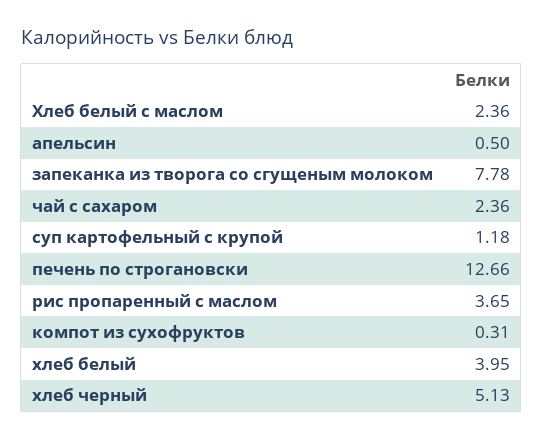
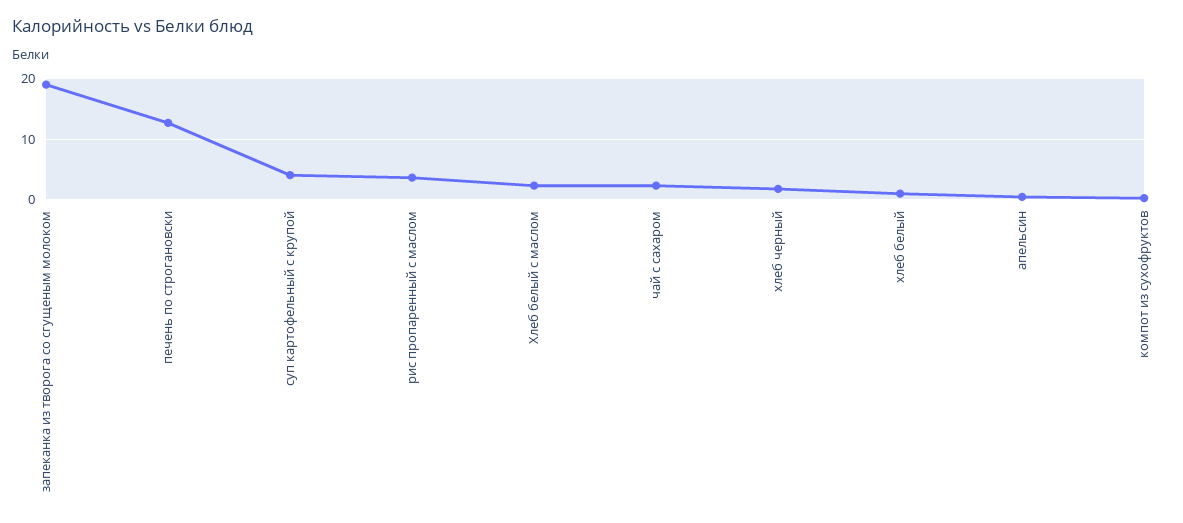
запеканка из творога со сгущеным молоком: 7.78 -> 19
суп картофельный с крупой: 1.18 -> 4
хлеб белый: 3.95 -> 1
хлеб черный: 5.13 -> 2

